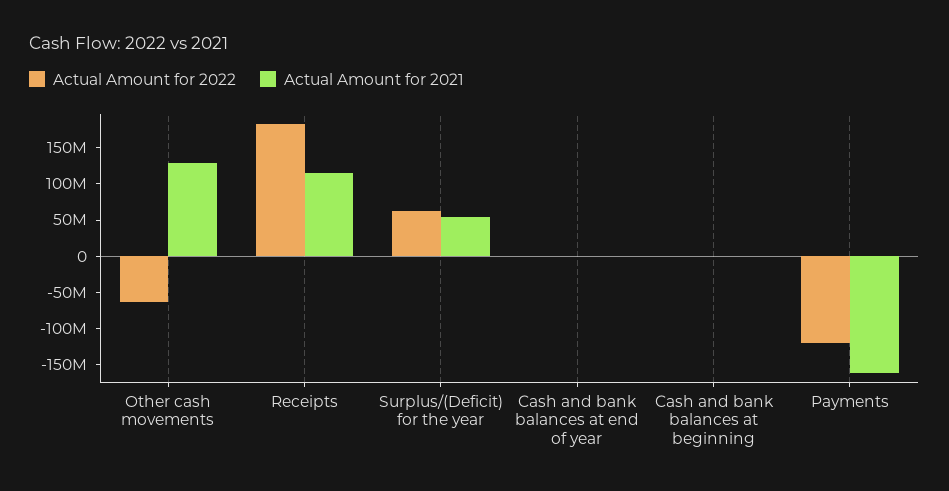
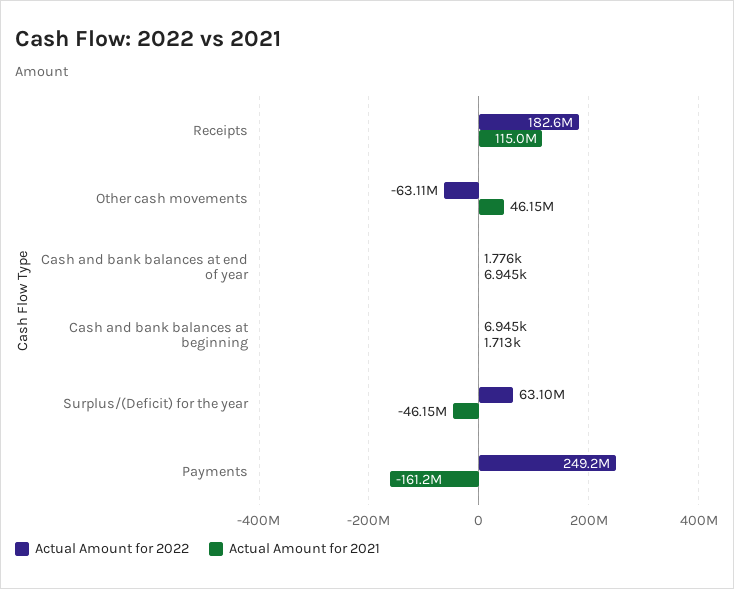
Actual Amount for 2021, Other cash movements: 125000000 -> 46150000
Actual Amount for 2021, Surplus/(Deficit) for the year: 50000000 -> -46150000
Actual Amount for 2022, Payments: -125000000 -> 249200000

